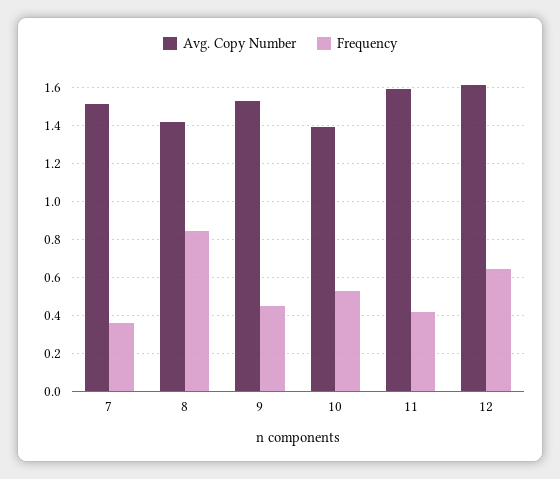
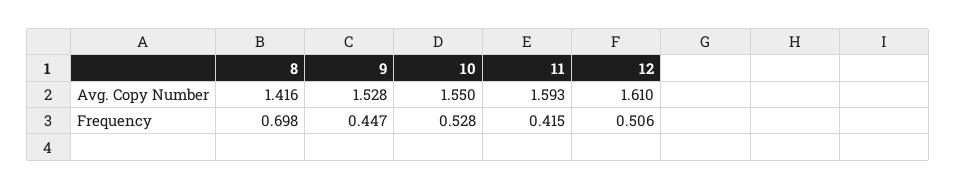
Avg. Copy Number, 7: 1.5 -> none
Frequency, 7: 0.35 -> none
Frequency, 8: 0.85 -> 0.698
Avg. Copy Number, 10: 1.4 -> 1.55
Frequency, 12: 0.65 -> 0.506

